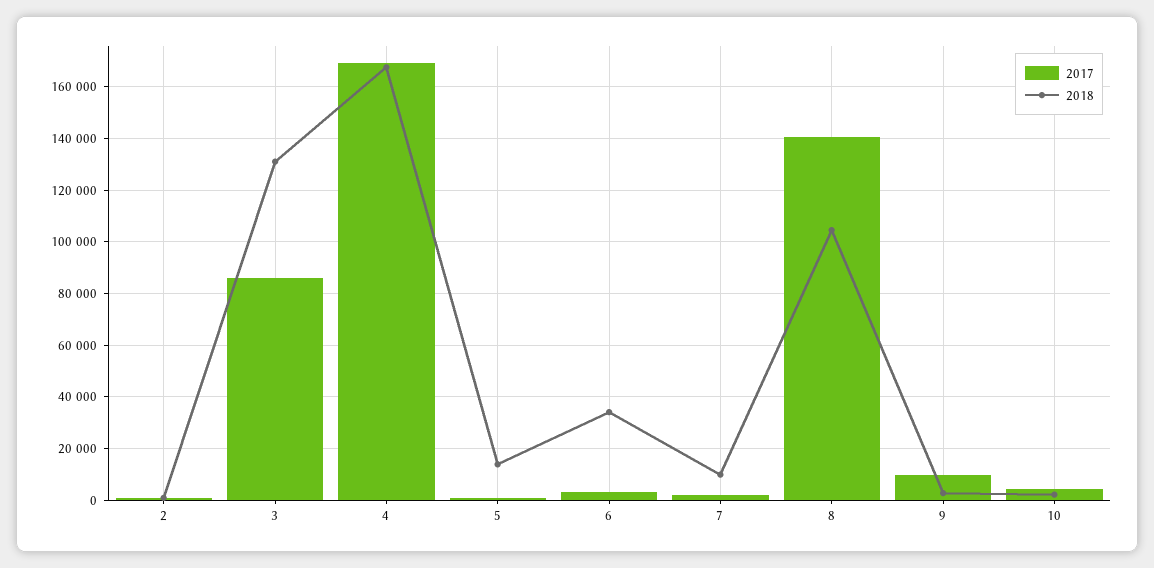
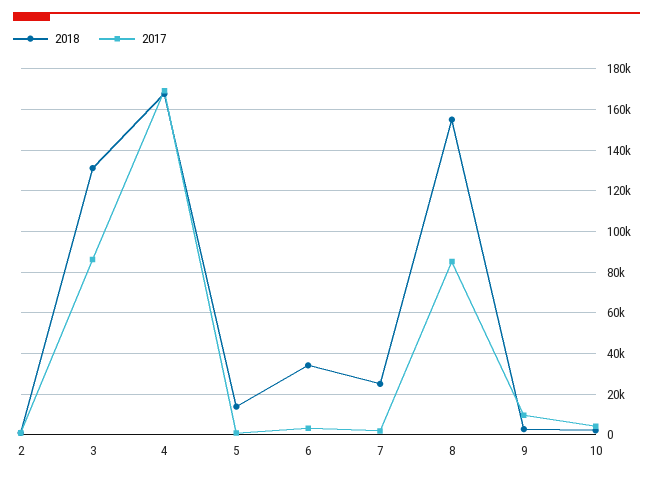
2018, 7: 10000 -> 25000
2017, 8: 140000 -> 85000
2018, 8: 105000 -> 155000

